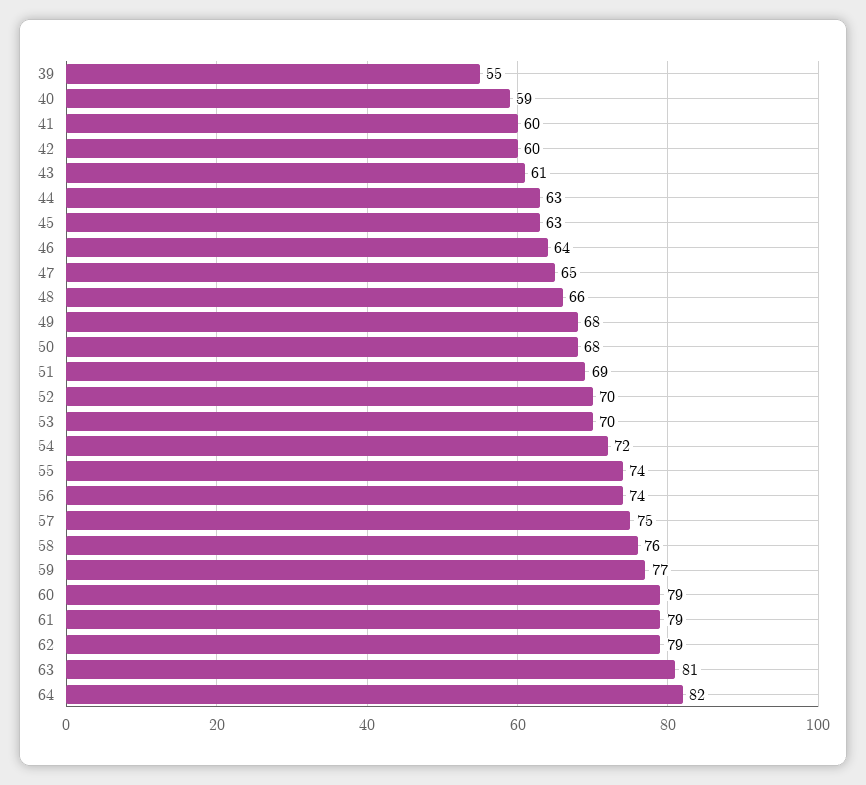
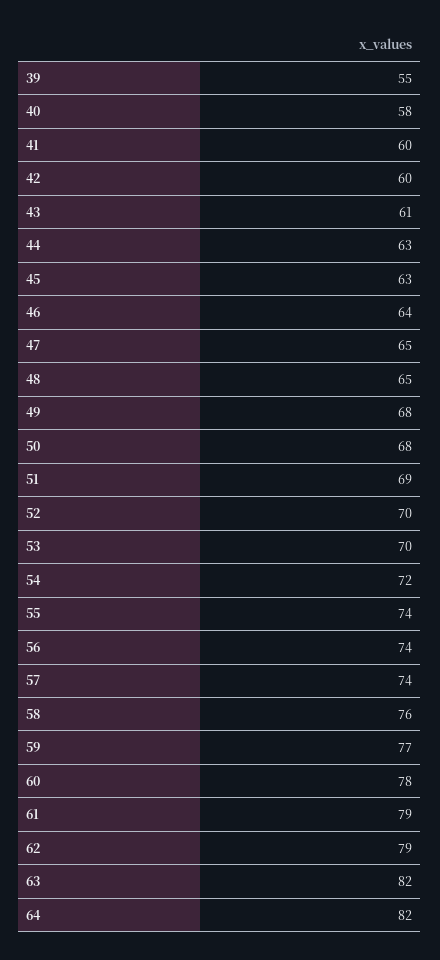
40: 59 -> 58
48: 66 -> 65
57: 75 -> 74
60: 79 -> 78
63: 81 -> 82

